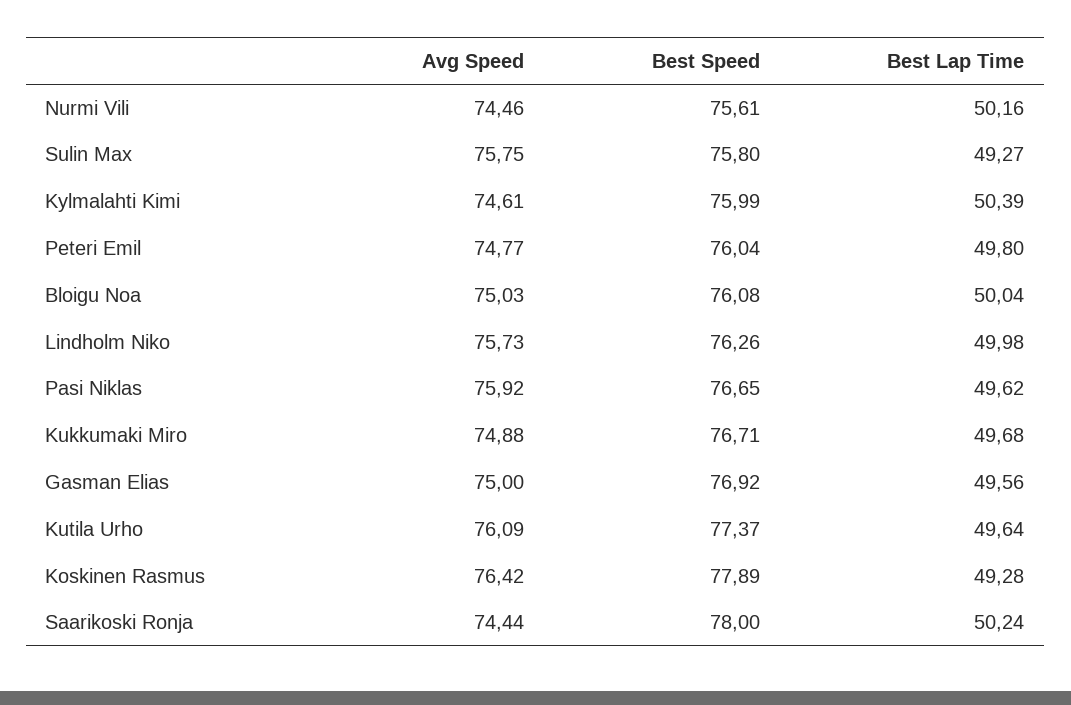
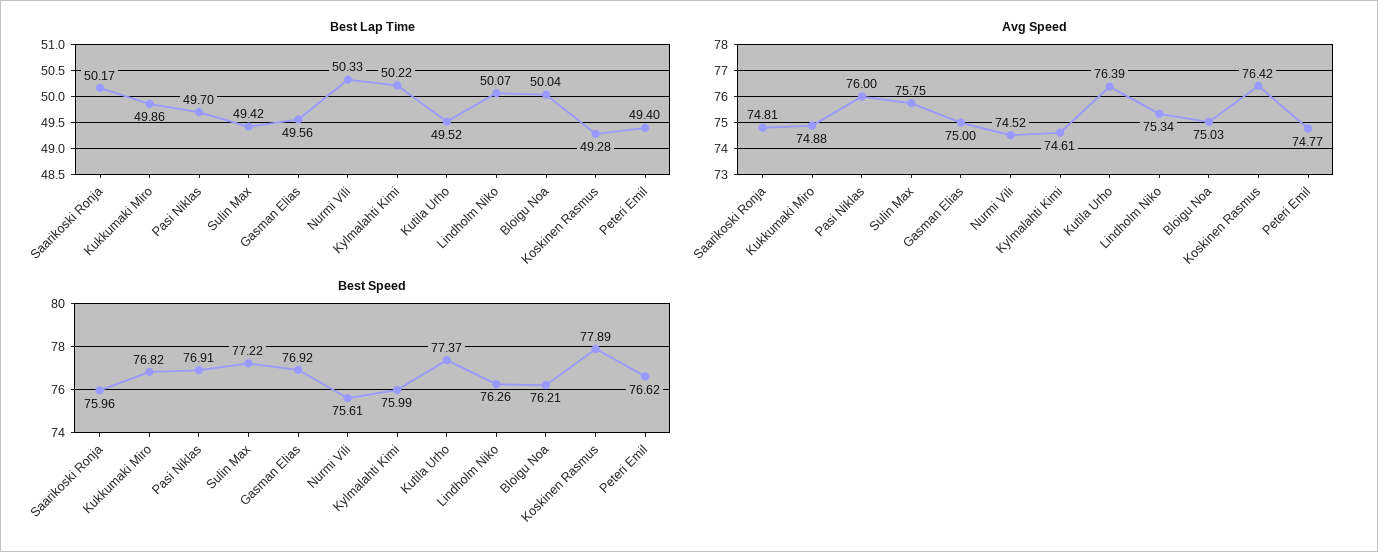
Avg Speed, Nurmi Vili: 74.46 -> 74.52
Best Lap Time, Nurmi Vili: 50.16 -> 50.33
Best Speed, Sulin Max: 75.8 -> 77.22
Best Lap Time, Sulin Max: 49.27 -> 49.42
Best Lap Time, Kylmalahti Kimi: 50.39 -> 50.22
Best Speed, Peteri Emil: 76.04 -> 76.62
Best Lap Time, Peteri Emil: 49.8 -> 49.4
Best Speed, Bloigu Noa: 76.08 -> 76.21
Avg Speed, Lindholm Niko: 75.73 -> 75.34
Best Lap Time, Lindholm Niko: 49.98 -> 50.07
Avg Speed, Pasi Niklas: 75.92 -> 76
Best Speed, Pasi Niklas: 76.65 -> 76.91
Best Lap Time, Pasi Niklas: 49.62 -> 49.7
Best Speed, Kukkumaki Miro: 76.71 -> 76.82
Best Lap Time, Kukkumaki Miro: 49.68 -> 49.86
Avg Speed, Kutila Urho: 76.09 -> 76.39
Best Lap Time, Kutila Urho: 49.64 -> 49.52
Avg Speed, Saarikoski Ronja: 74.44 -> 74.81
Best Speed, Saarikoski Ronja: 78 -> 75.96
Best Lap Time, Saarikoski Ronja: 50.24 -> 50.17

